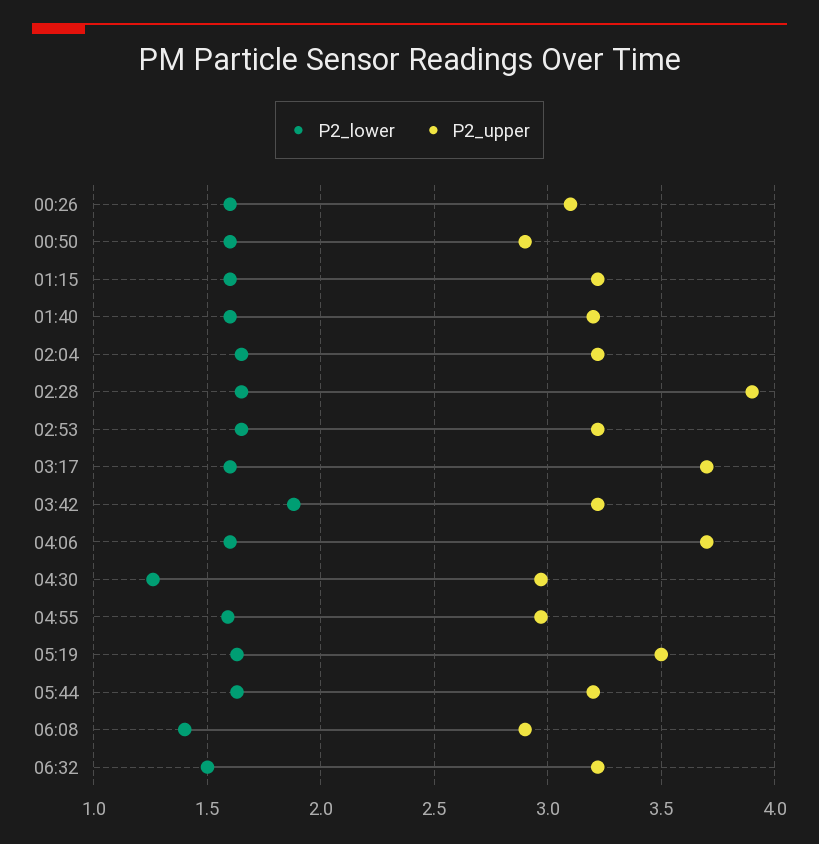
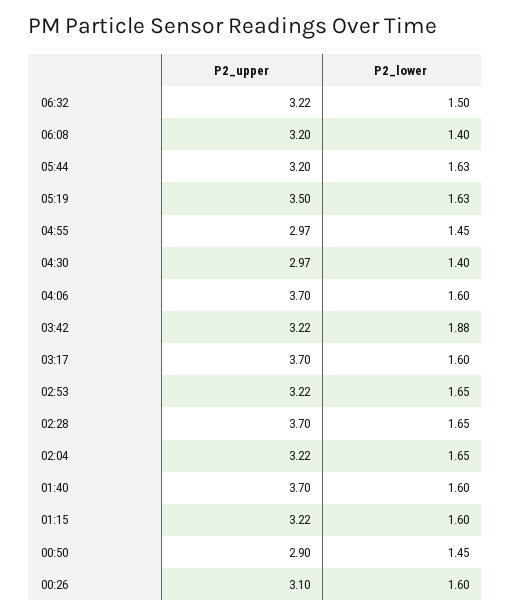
P2_lower, 00:50: 1.6 -> 1.45
P2_upper, 01:40: 3.2 -> 3.7
P2_upper, 02:28: 3.9 -> 3.7
P2_lower, 04:30: 1.25 -> 1.4
P2_lower, 04:55: 1.6 -> 1.45
P2_upper, 06:08: 2.9 -> 3.2

